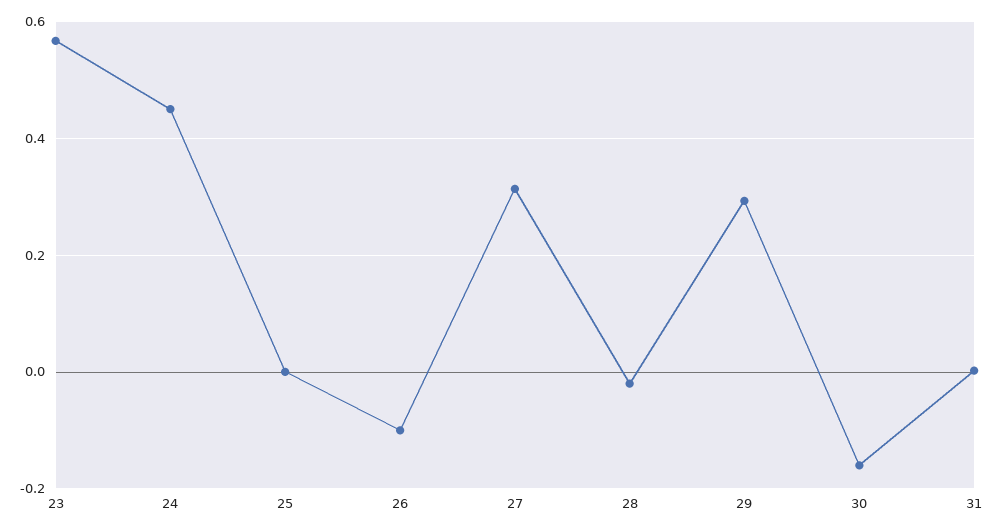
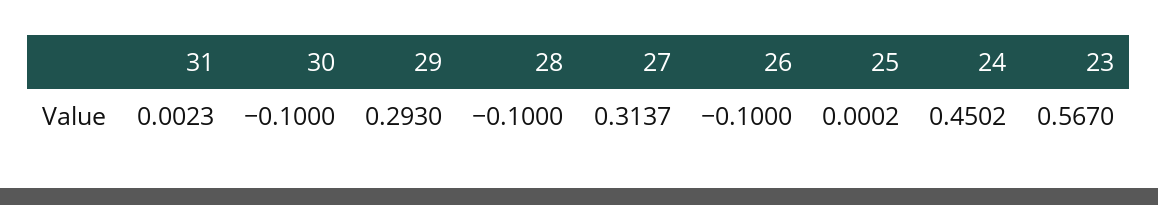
28: -0.02 -> -0.1
30: -0.16 -> -0.1

